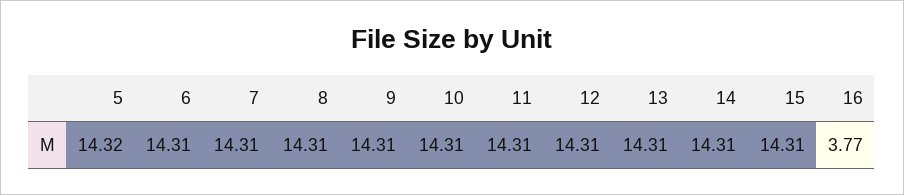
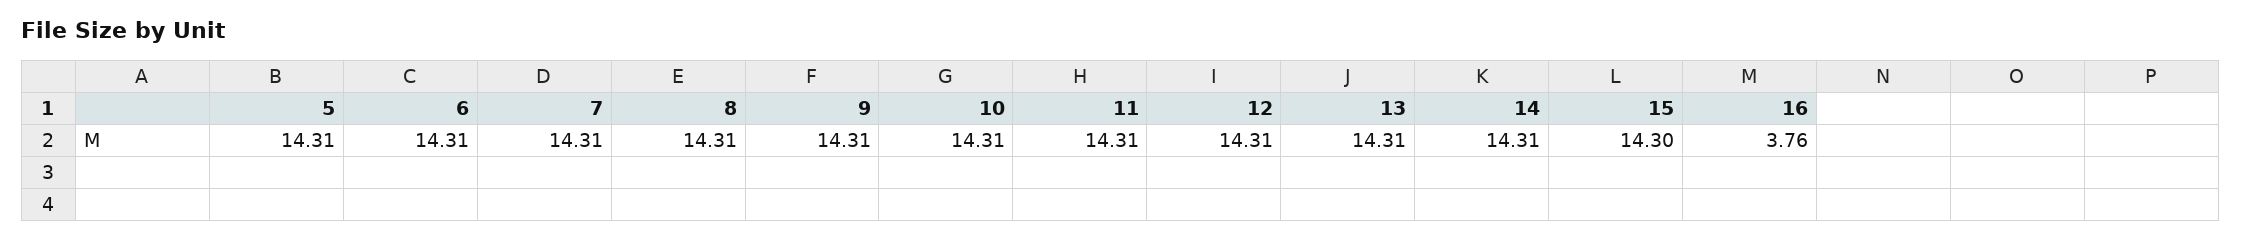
5: 14.32 -> 14.31
15: 14.31 -> 14.3
16: 3.77 -> 3.76

